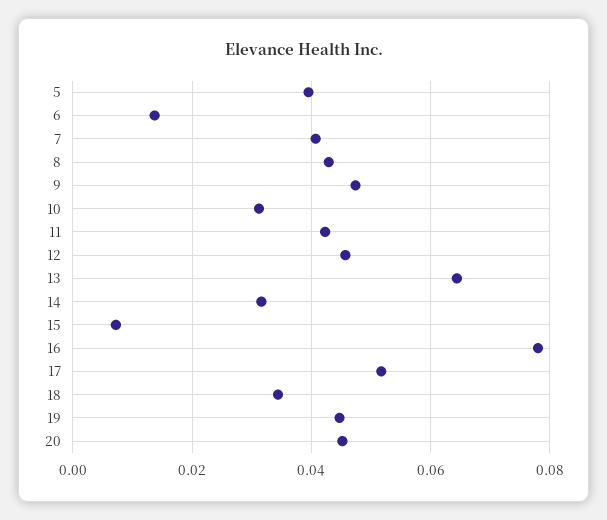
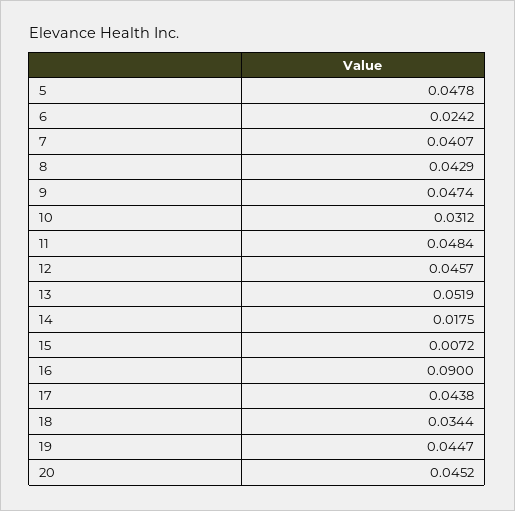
5: 0.04 -> 0.0478
6: 0.014 -> 0.0242
11: 0.042 -> 0.0484
13: 0.064 -> 0.0519
14: 0.032 -> 0.0175
16: 0.078 -> 0.09
17: 0.052 -> 0.0438

